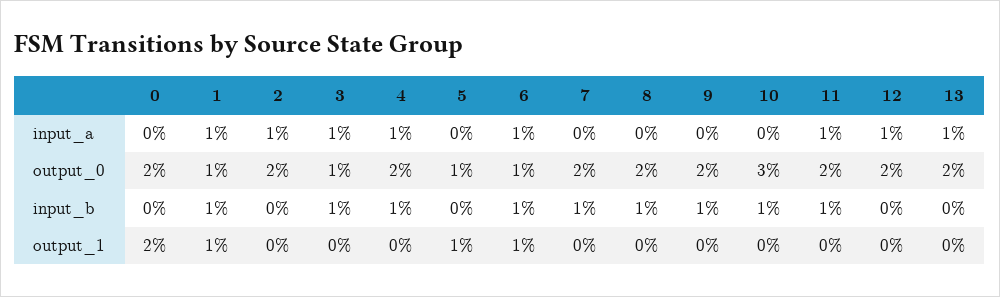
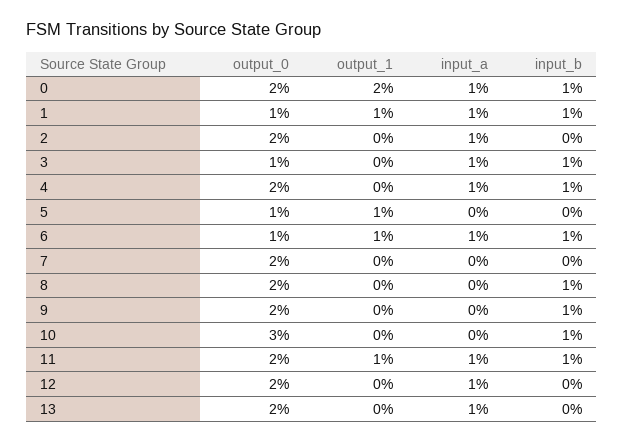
0, input_a: 0 -> 1
0, input_b: 0 -> 1
7, input_b: 1 -> 0
11, output_1: 0 -> 1

